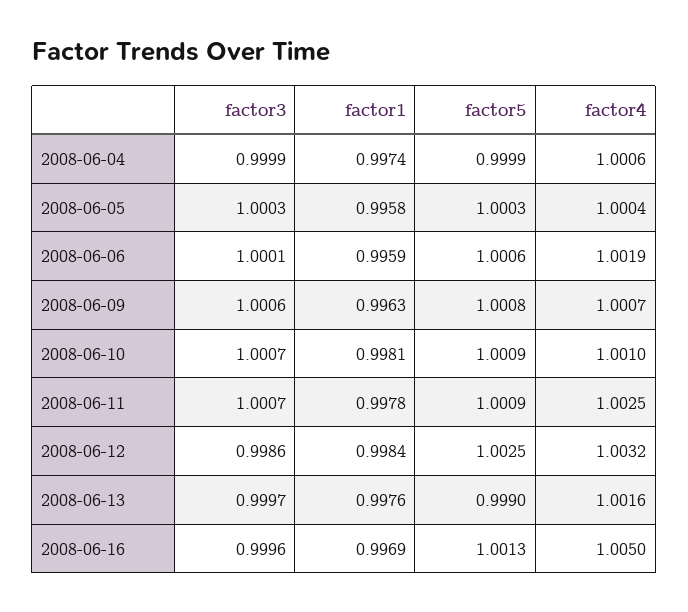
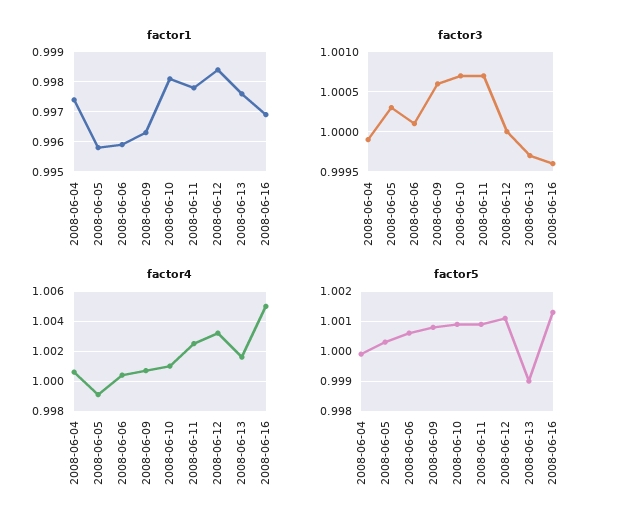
factor4, 2008-06-05: 1.0004 -> 0.999
factor4, 2008-06-06: 1.0019 -> 1.0005
factor3, 2008-06-12: 0.9986 -> 1
factor5, 2008-06-12: 1.0025 -> 1.001

